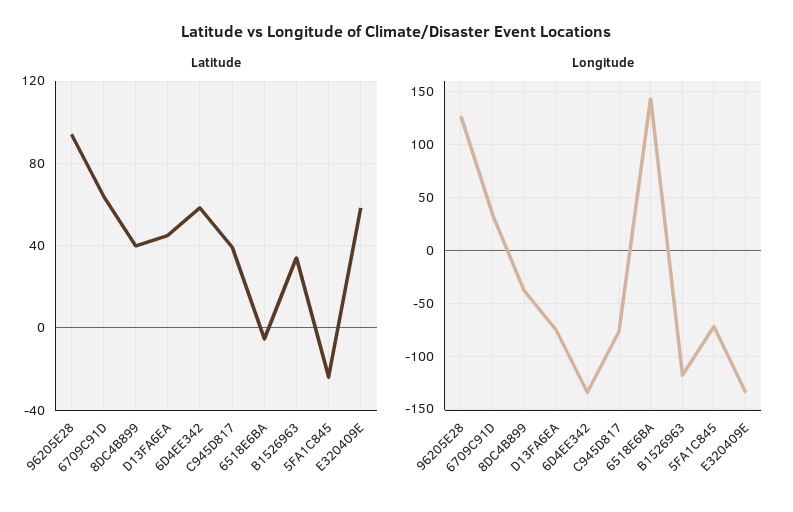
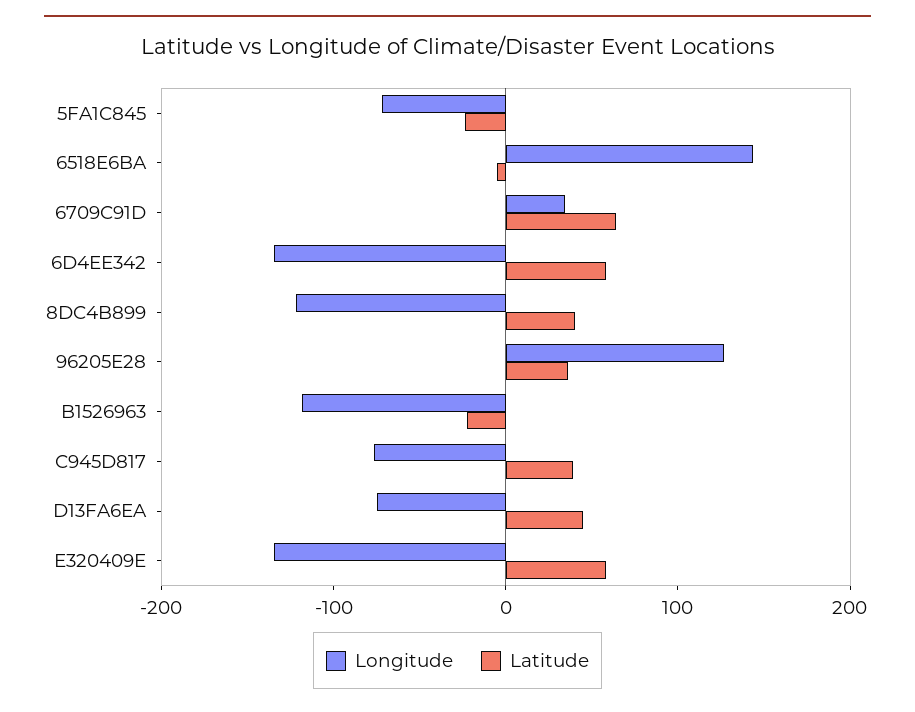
Latitude, 96205E28: 95 -> 40
Latitude, B1526963: 35 -> -20
Longitude, 8DC4B899: -40 -> -120

